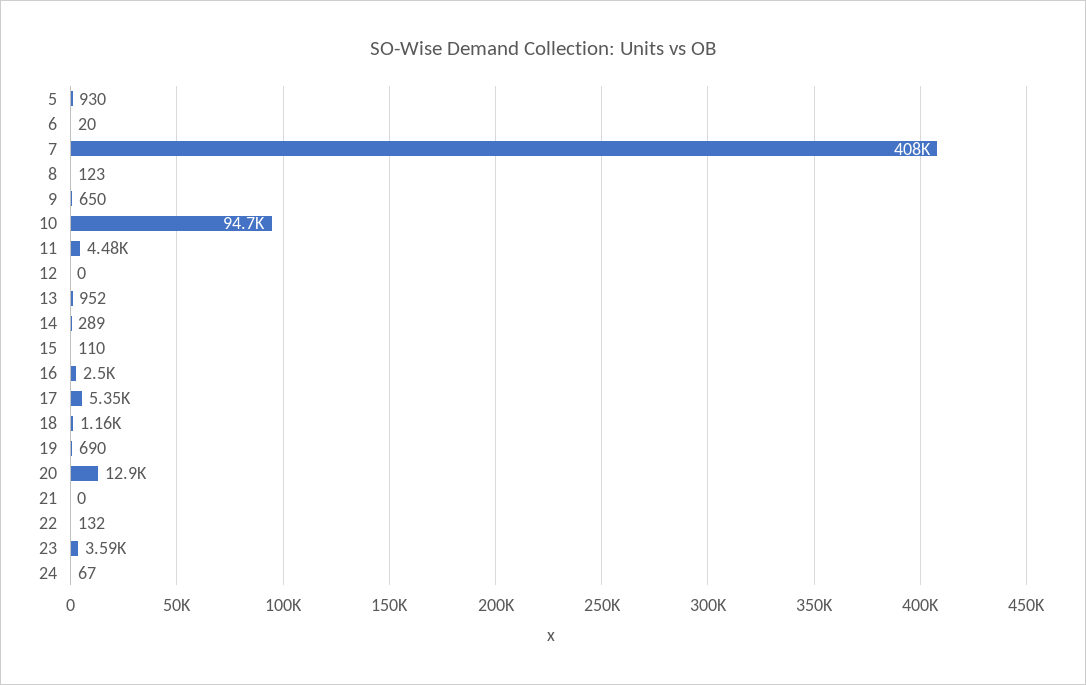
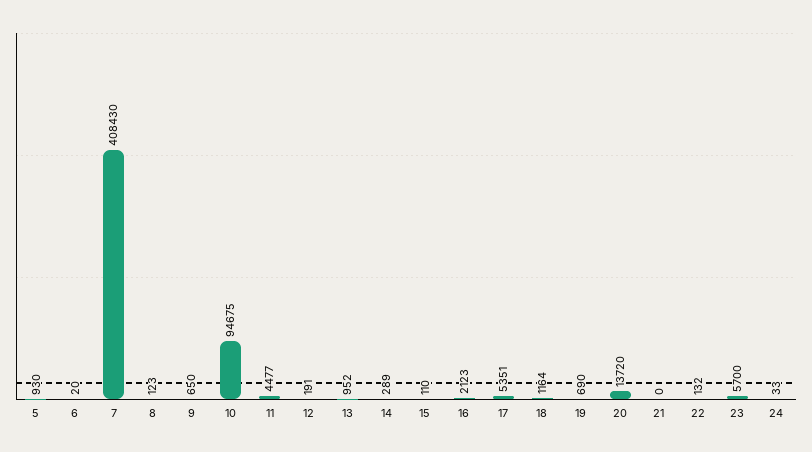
12: 0 -> 191
16: 2500 -> 2123
20: 12900 -> 13720
23: 3590 -> 5700
24: 67 -> 33

